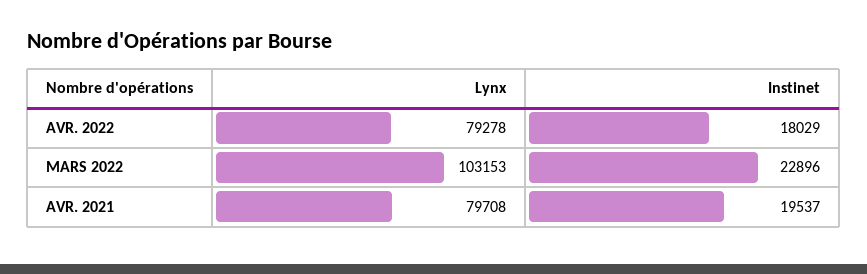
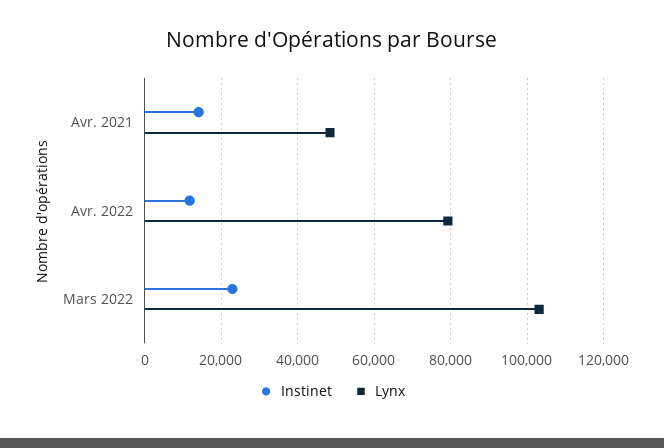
Instinet, AVR. 2022: 18029 -> 12000
Lynx, AVR. 2021: 79708 -> 48000
Instinet, AVR. 2021: 19537 -> 14000

